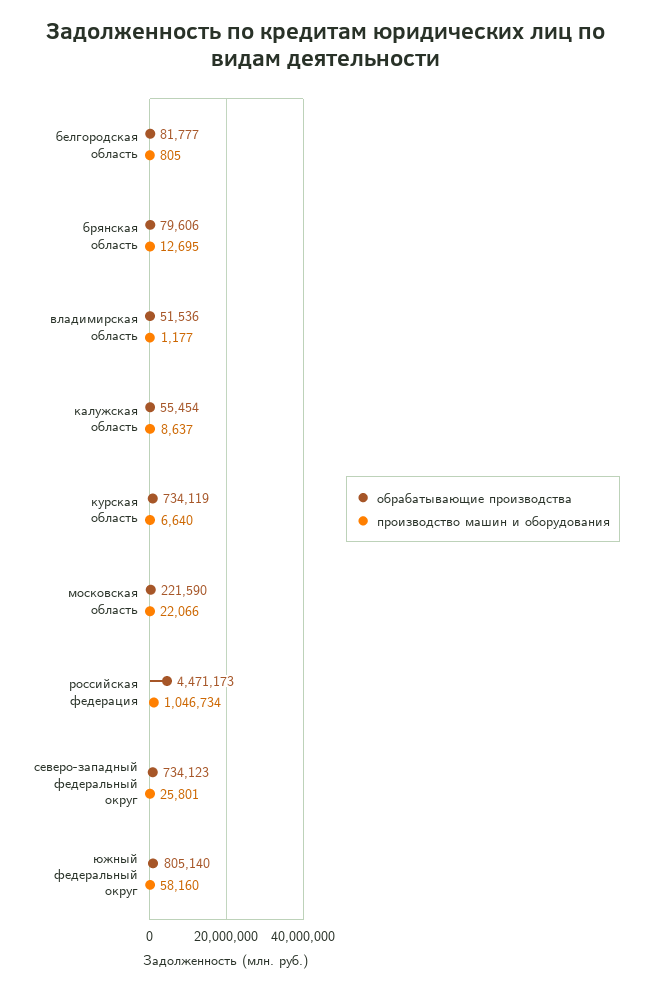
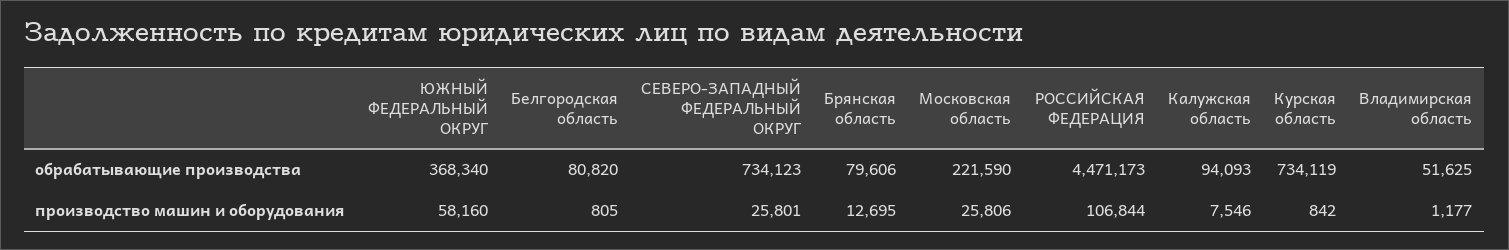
обрабатывающие производства, белгородская область: 81777 -> 80820
обрабатывающие производства, владимирская область: 51536 -> 51625
обрабатывающие производства, калужская область: 55454 -> 94093
производство машин и оборудования, калужская область: 8637 -> 7546
производство машин и оборудования, курская область: 6640 -> 842
производство машин и оборудования, московская область: 22066 -> 25806
производство машин и оборудования, российская федерация: 1046734 -> 106844
обрабатывающие производства, южный федеральный округ: 805140 -> 368340

